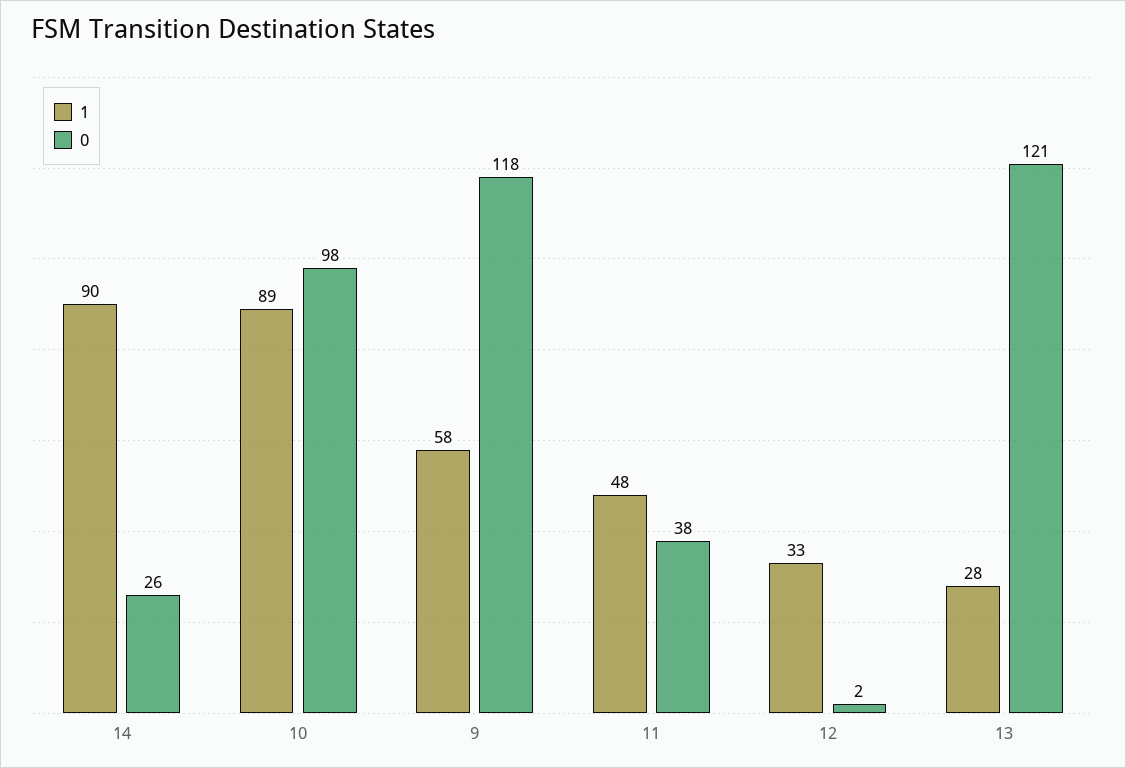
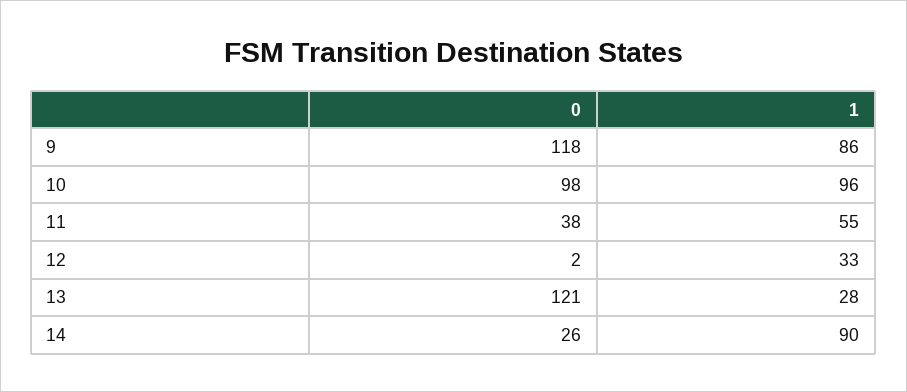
1, 10: 89 -> 96
1, 9: 58 -> 86
1, 11: 48 -> 55

